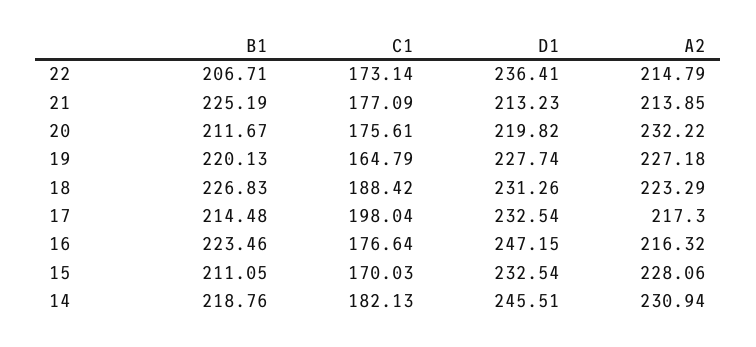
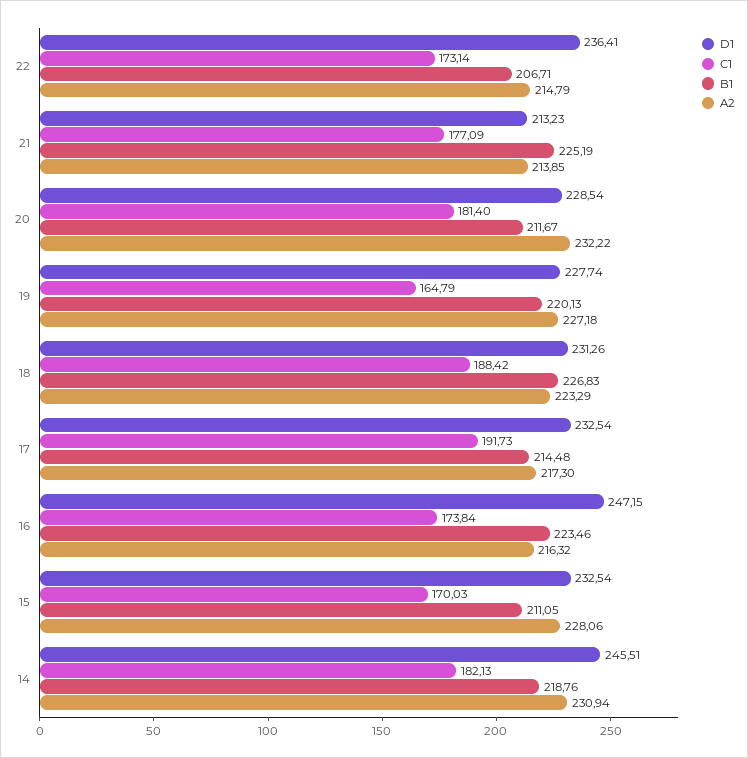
C1, 20: 175.61 -> 181.4
D1, 20: 219.82 -> 228.54
C1, 17: 198.04 -> 191.73
C1, 16: 176.64 -> 173.84

